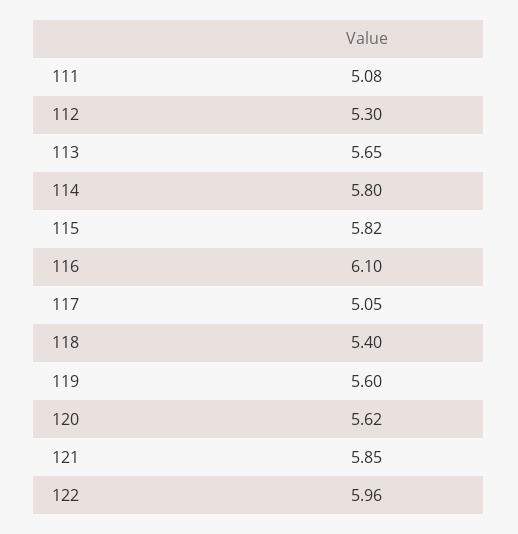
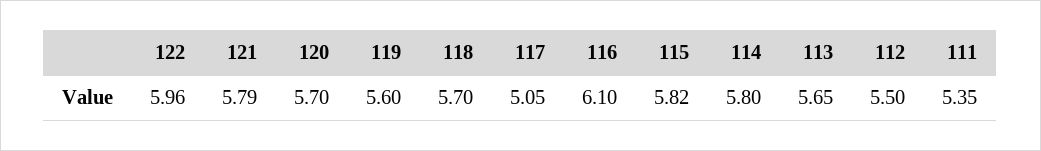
111: 5.08 -> 5.35
112: 5.3 -> 5.5
118: 5.4 -> 5.7
120: 5.62 -> 5.7
121: 5.85 -> 5.79

